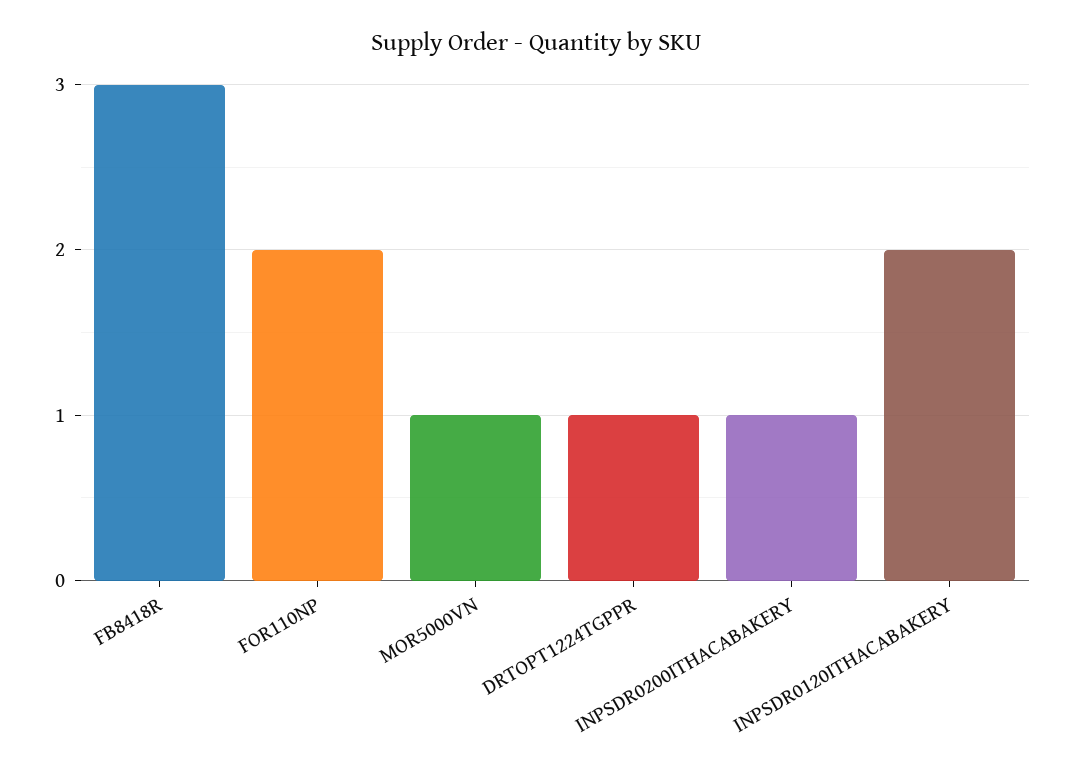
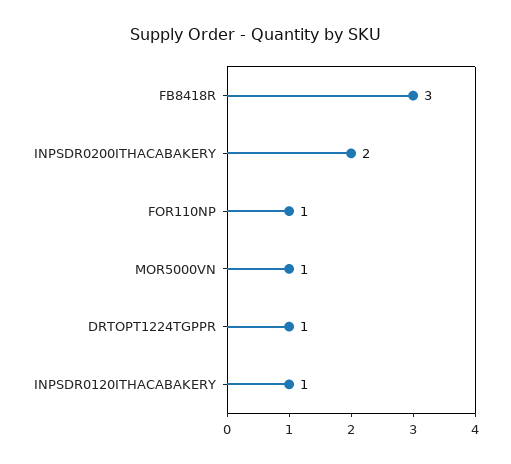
FOR110NP: 2 -> 1
INPSDR0200ITHACABAKERY: 1 -> 2
INPSDR0120ITHACABAKERY: 2 -> 1

